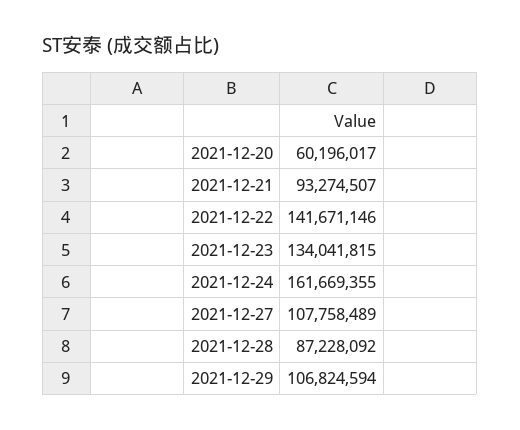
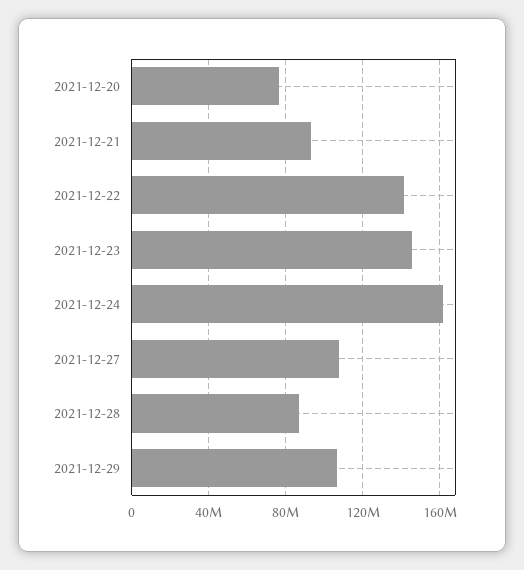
2021-12-20: 60196017 -> 75000000
2021-12-23: 134041815 -> 145000000

